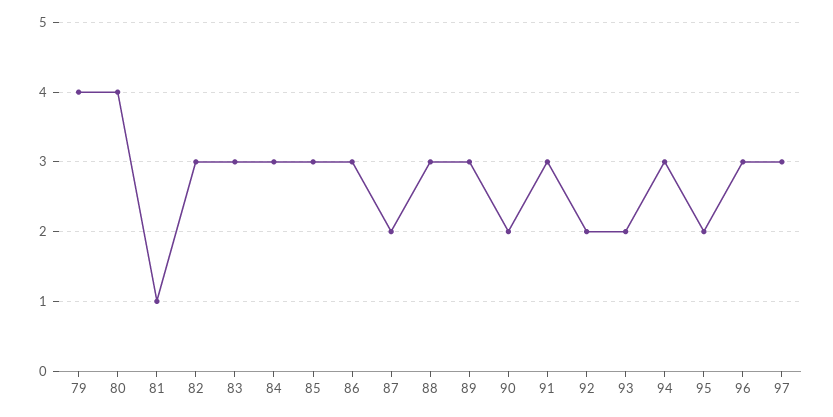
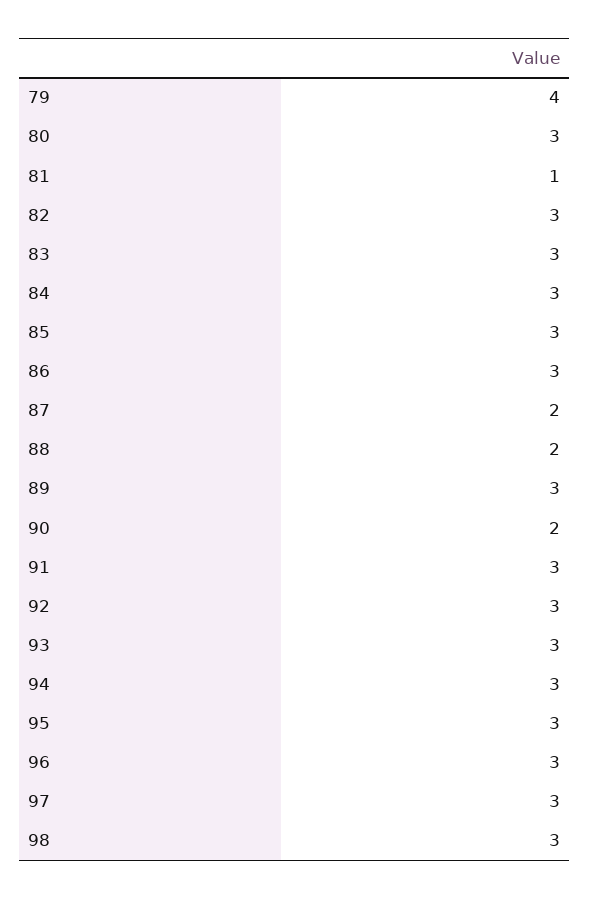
80: 4 -> 3
88: 3 -> 2
92: 2 -> 3
93: 2 -> 3
95: 2 -> 3
98: none -> 3

